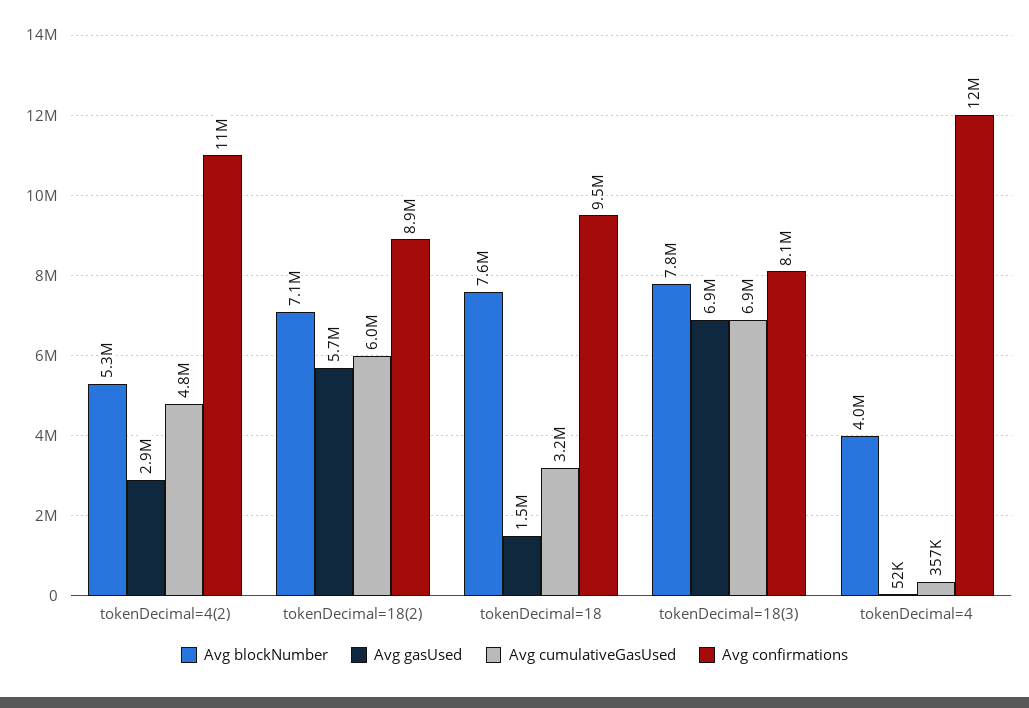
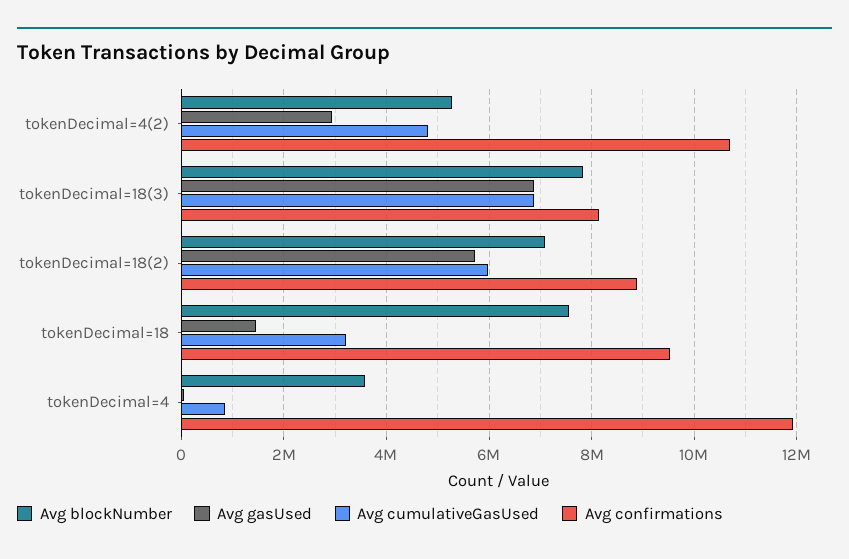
Avg blockNumber, tokenDecimal=4: 4000000 -> 3600000
Avg cumulativeGasUsed, tokenDecimal=4: 357000 -> 800000

